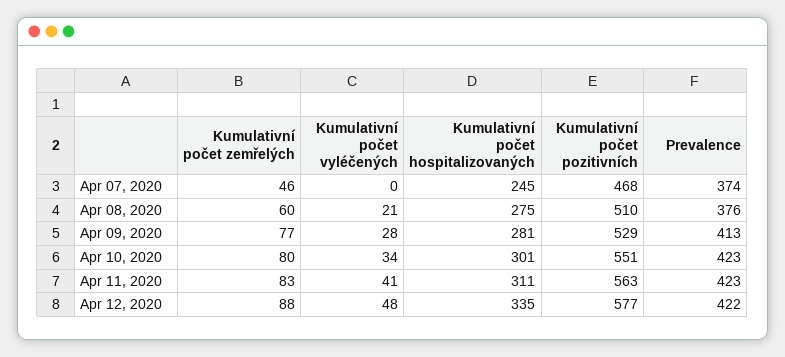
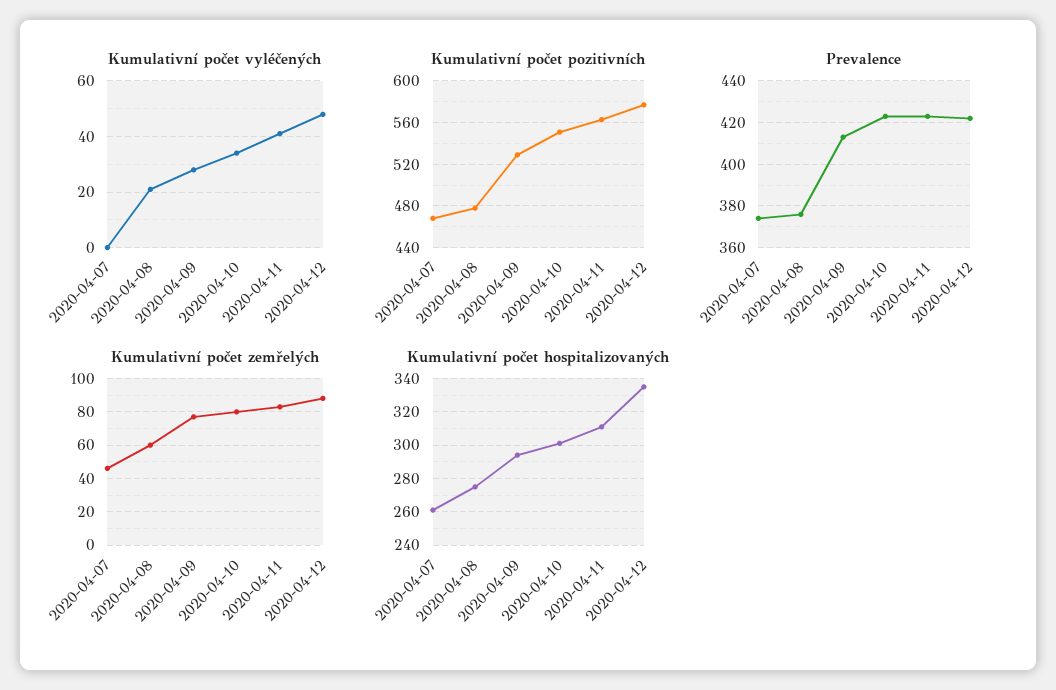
Kumulativní počet hospitalizovaných, Apr 07, 2020: 245 -> 260
Kumulativní počet pozitivních, Apr 08, 2020: 510 -> 480
Kumulativní počet hospitalizovaných, Apr 09, 2020: 281 -> 295

